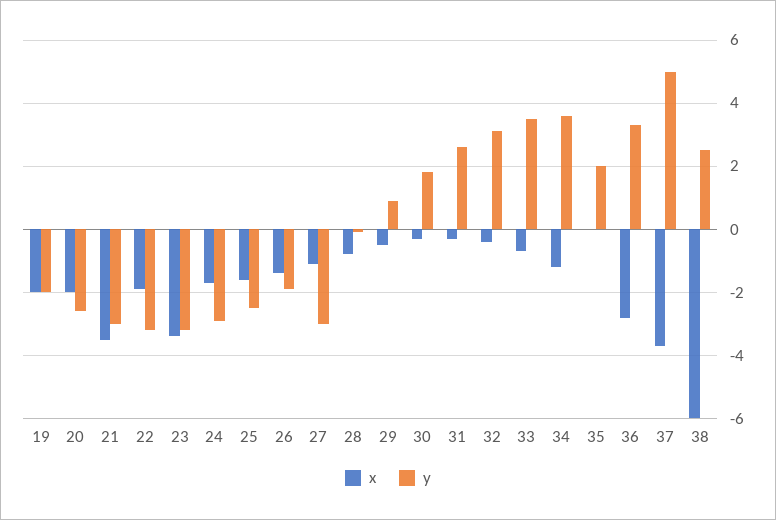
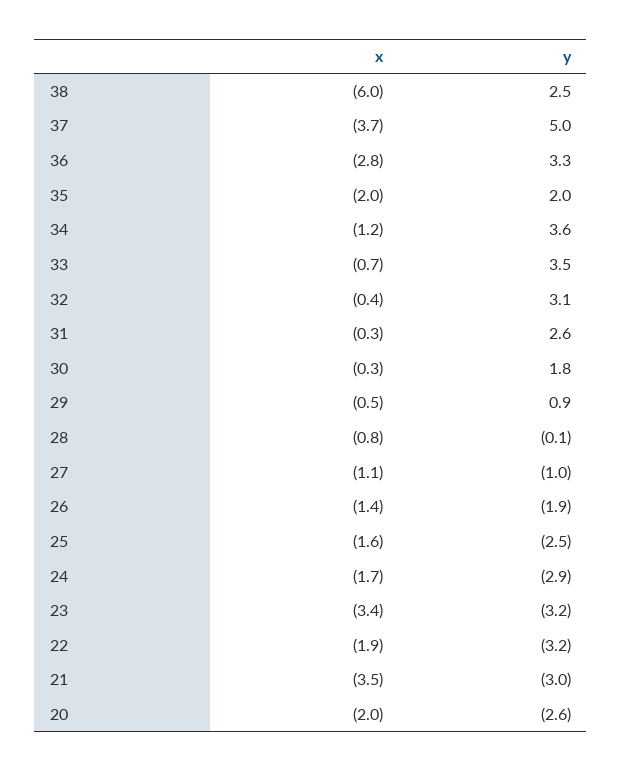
x, 19: -2 -> none
y, 19: -2 -> none
y, 27: -3 -> -1
x, 35: 0 -> -2

